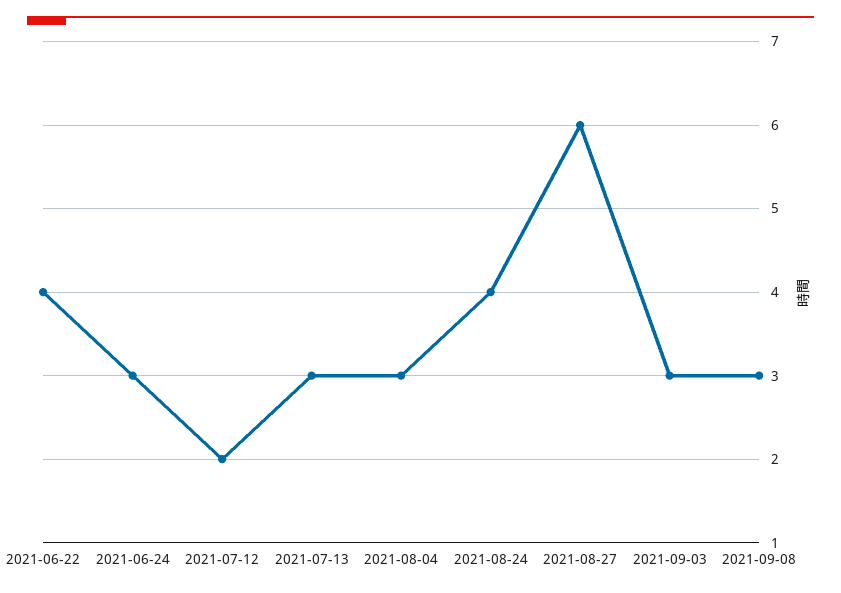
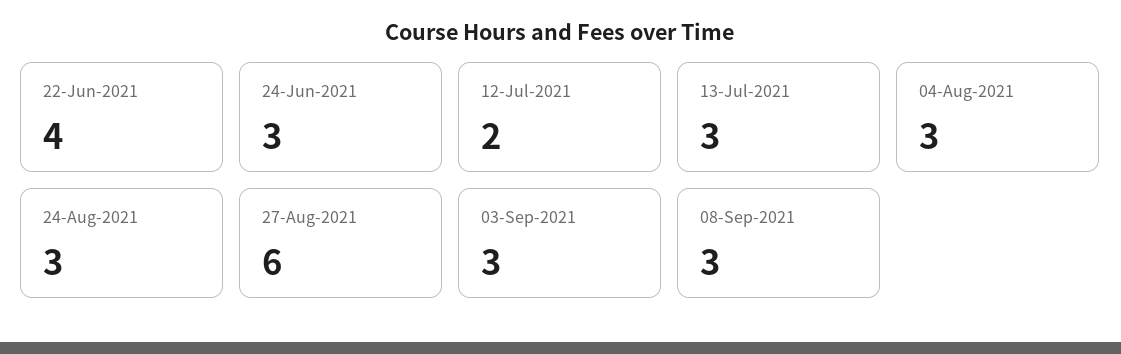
2021-08-24: 4 -> 3

